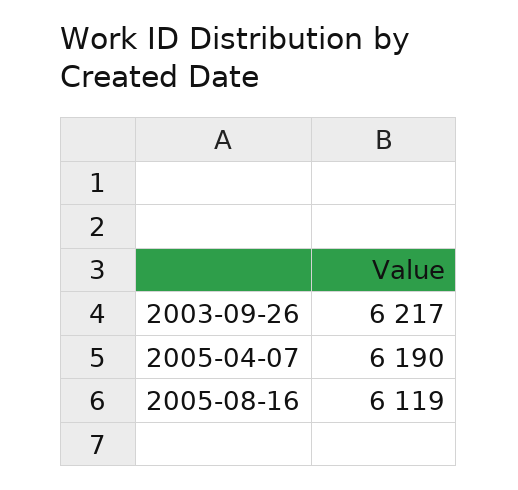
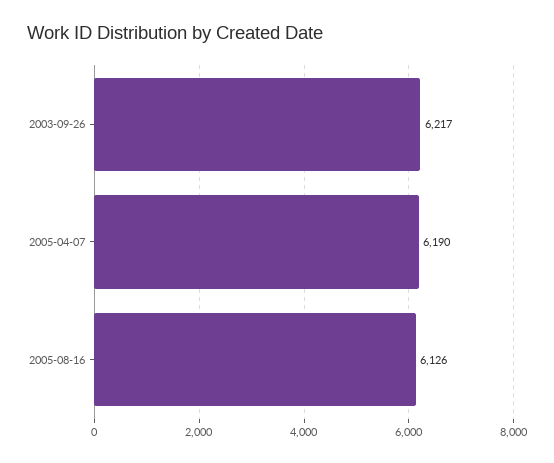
2005-08-16: 6119 -> 6126

